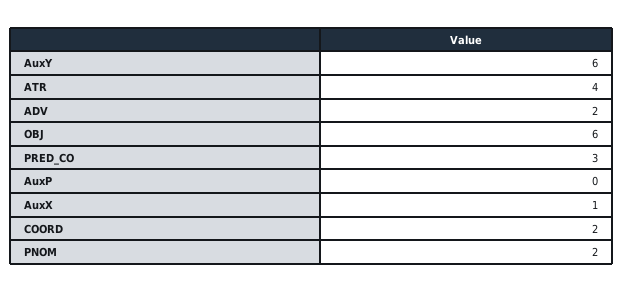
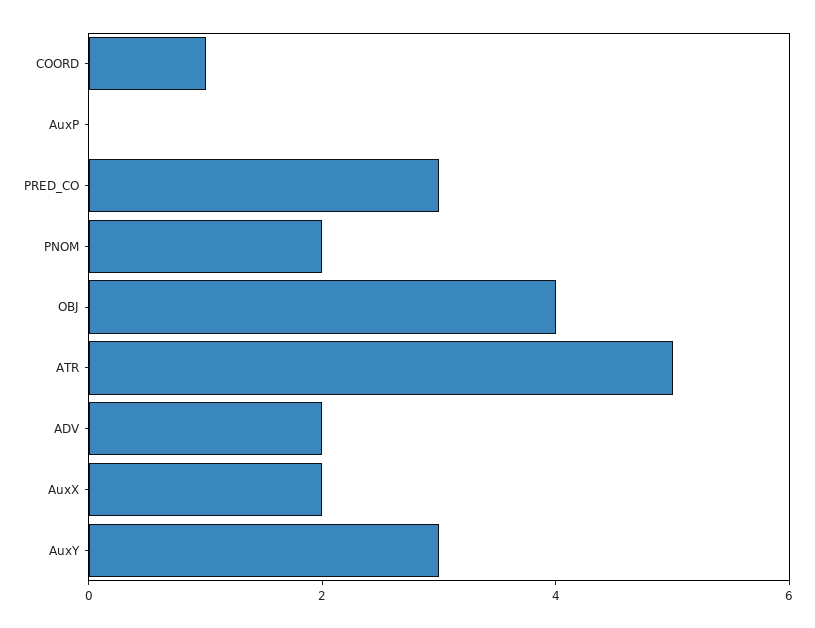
AuxY: 6 -> 3
ATR: 4 -> 5
OBJ: 6 -> 4
AuxX: 1 -> 2
COORD: 2 -> 1

